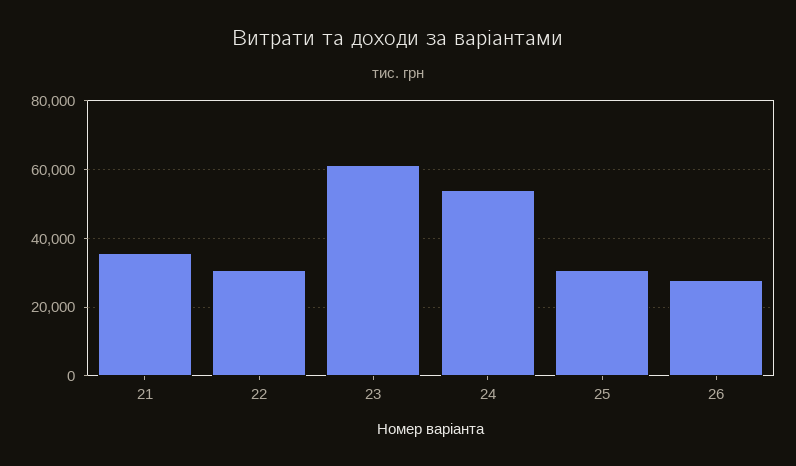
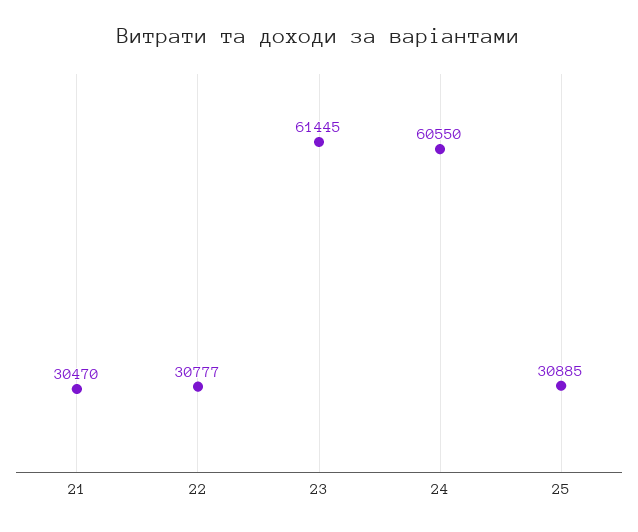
21: 36000 -> 30470
24: 54000 -> 60550
26: 28000 -> none

